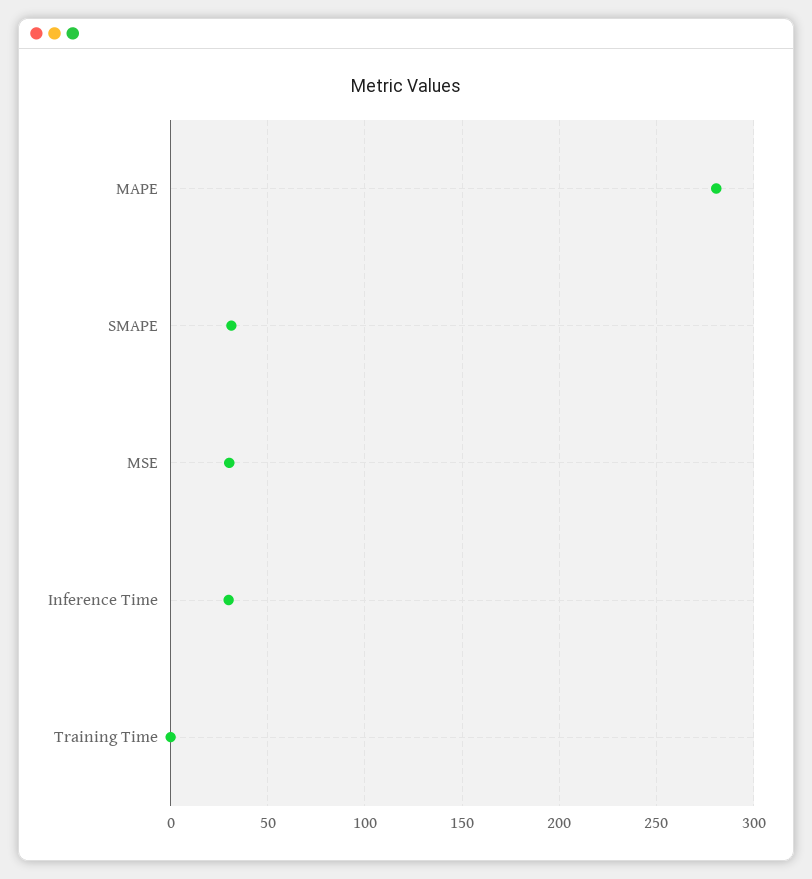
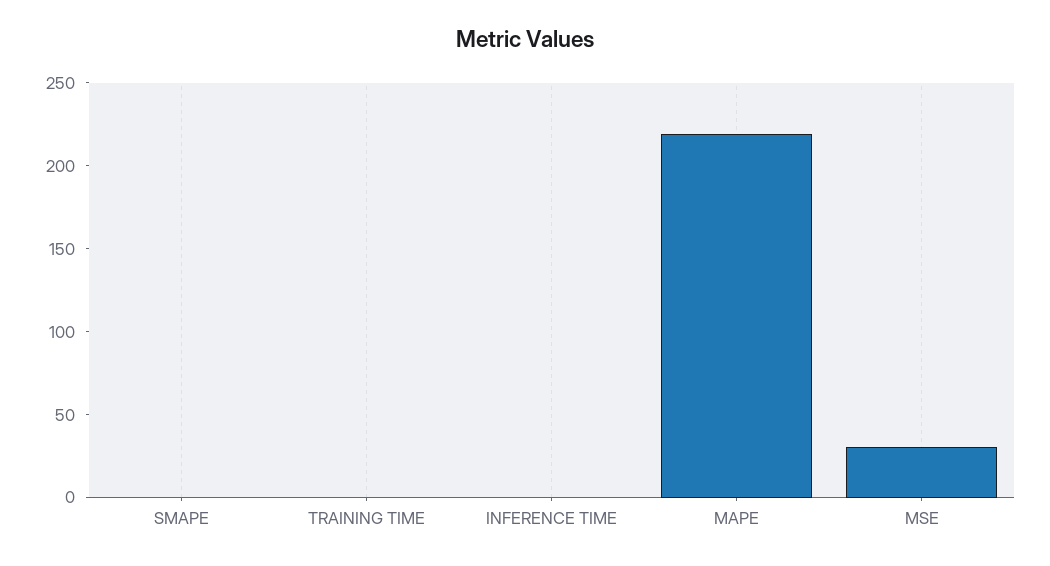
MAPE: 280 -> 220
SMAPE: 30 -> 0
Inference Time: 30 -> 0

